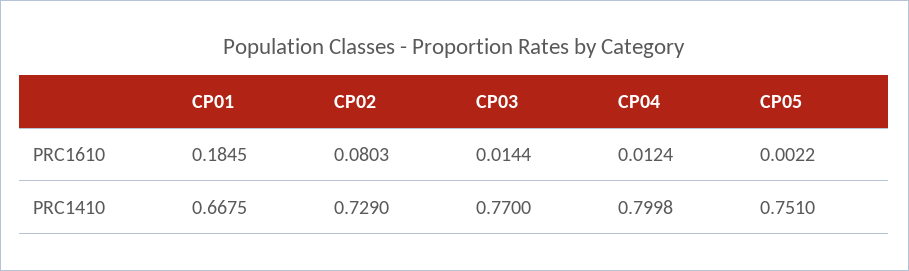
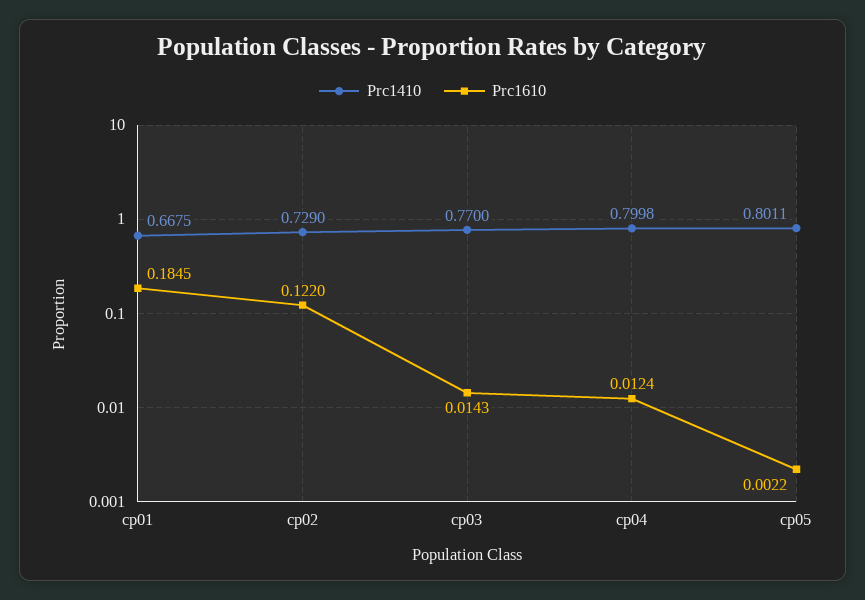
PRC1610, CP02: 0.0803 -> 0.122
PRC1610, CP03: 0.0144 -> 0.0143
PRC1410, CP05: 0.751 -> 0.8011

